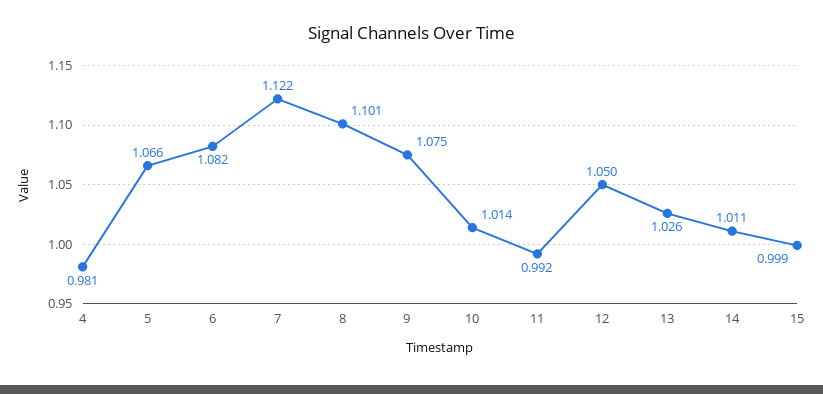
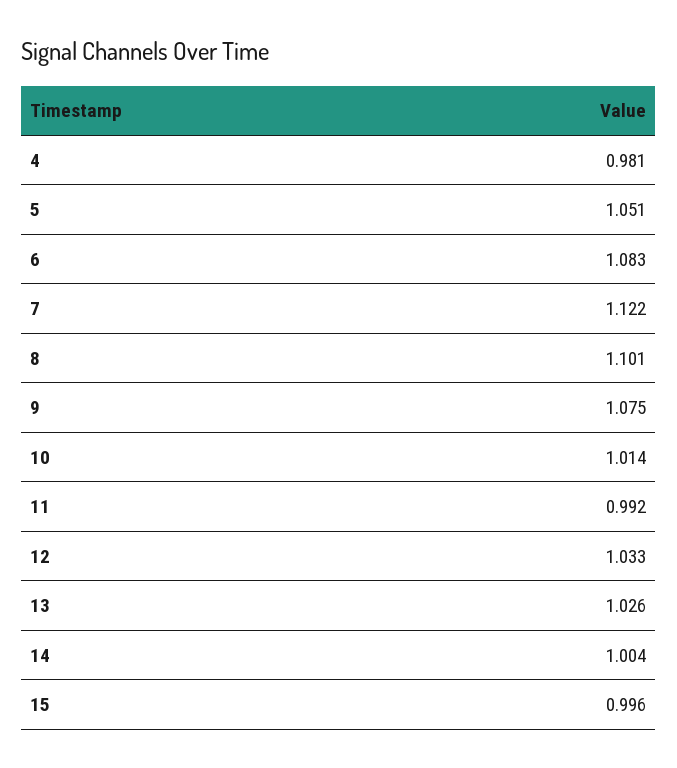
5: 1.066 -> 1.051
6: 1.082 -> 1.083
12: 1.05 -> 1.033
14: 1.011 -> 1.004
15: 0.999 -> 0.996

